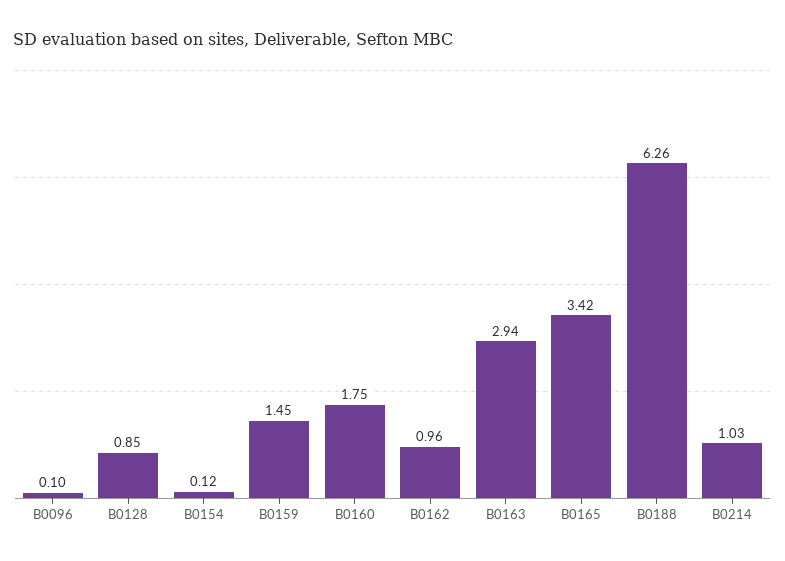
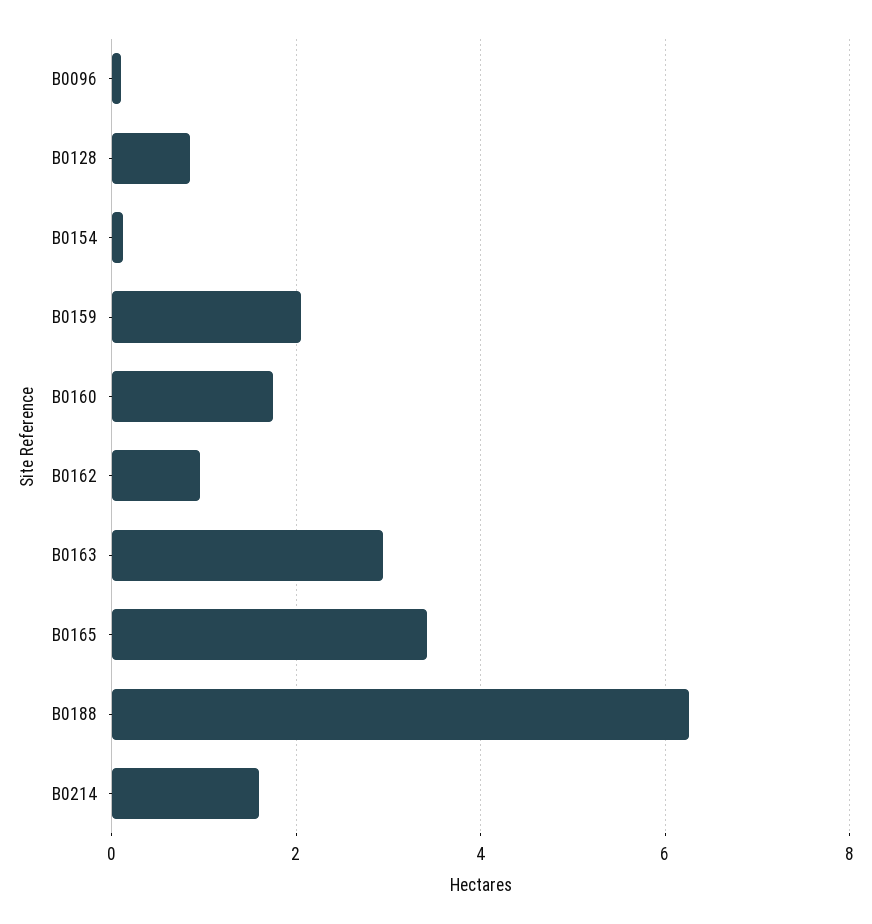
B0159: 1.45 -> 2
B0214: 1.03 -> 1.6

